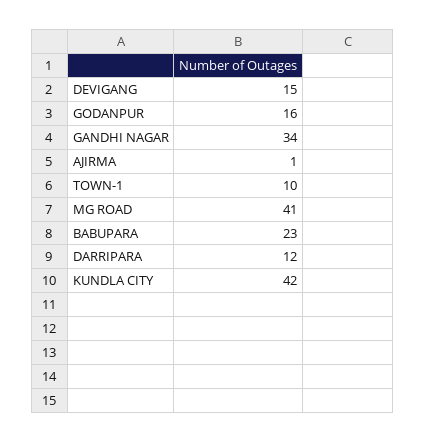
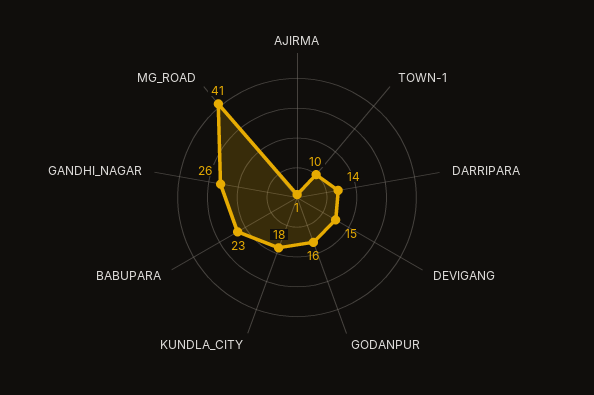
GANDHI NAGAR: 34 -> 26
DARRIPARA: 12 -> 14
KUNDLA CITY: 42 -> 18

